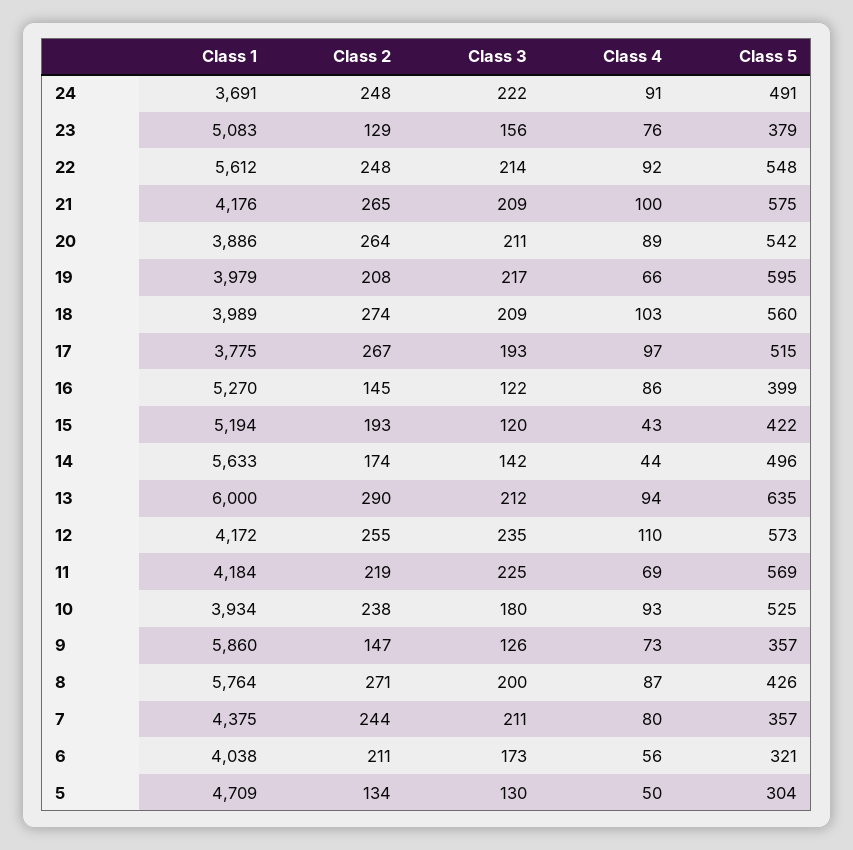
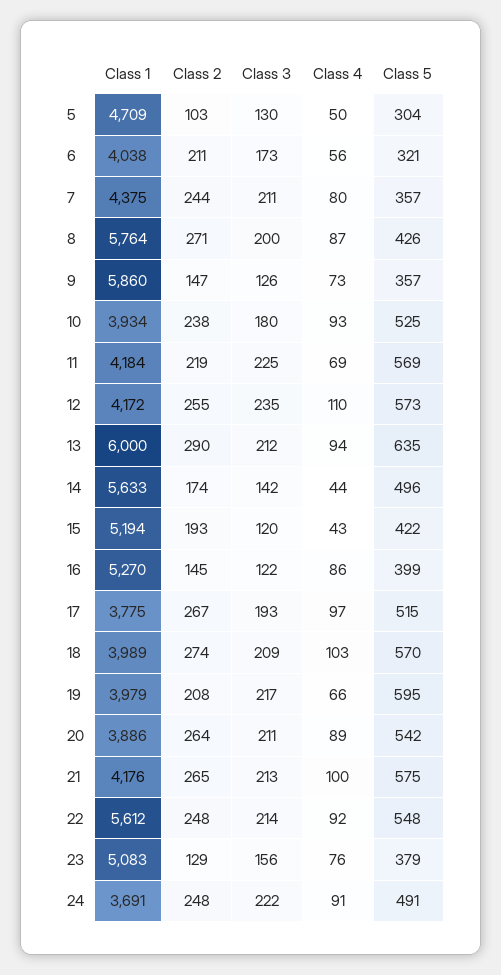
Class 3, 21: 209 -> 213
Class 5, 18: 560 -> 570
Class 2, 5: 134 -> 103

